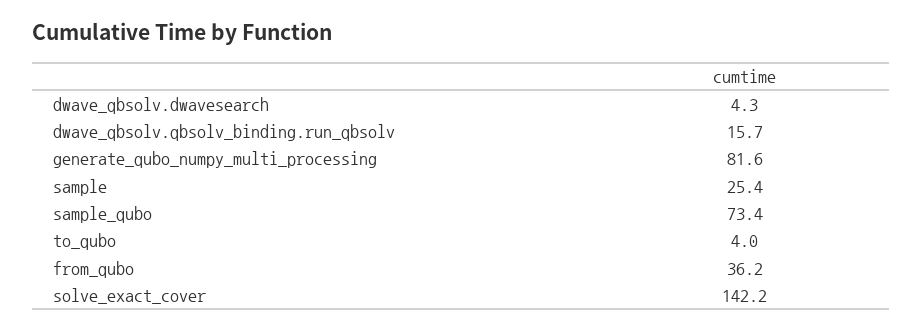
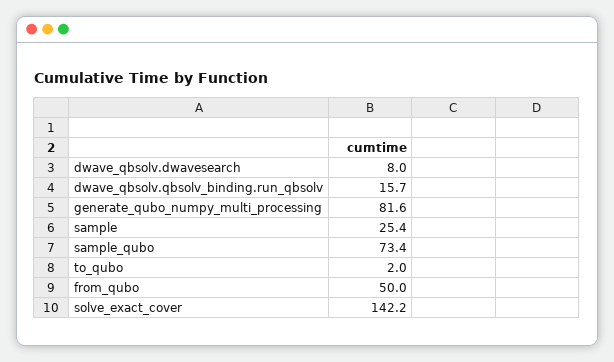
dwave_qbsolv.dwavesearch: 4.3 -> 8
to_qubo: 4 -> 2
from_qubo: 36.2 -> 50

